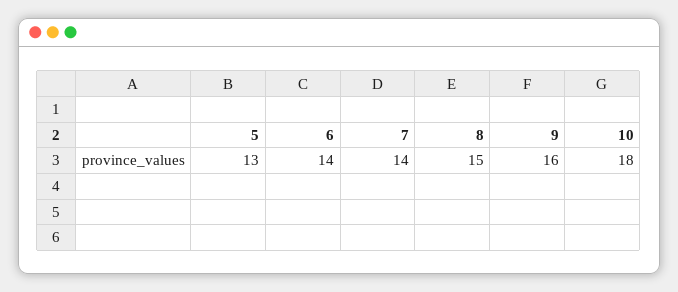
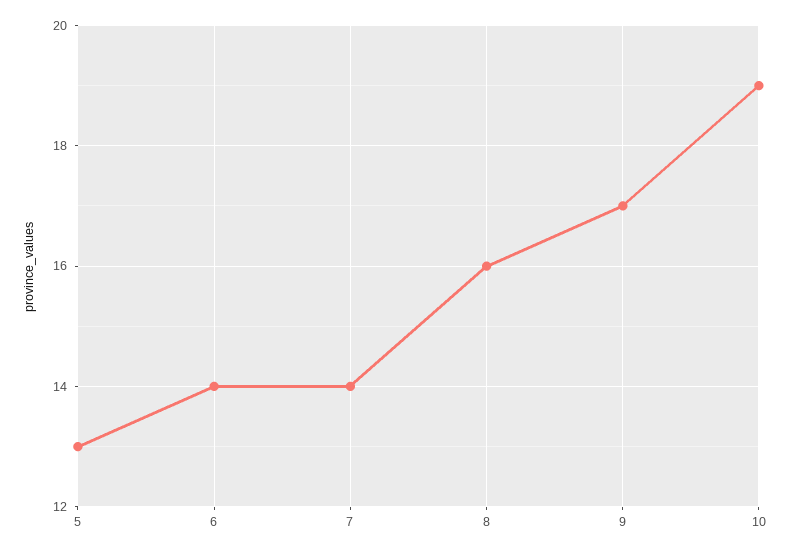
8: 15 -> 16
9: 16 -> 17
10: 18 -> 19

